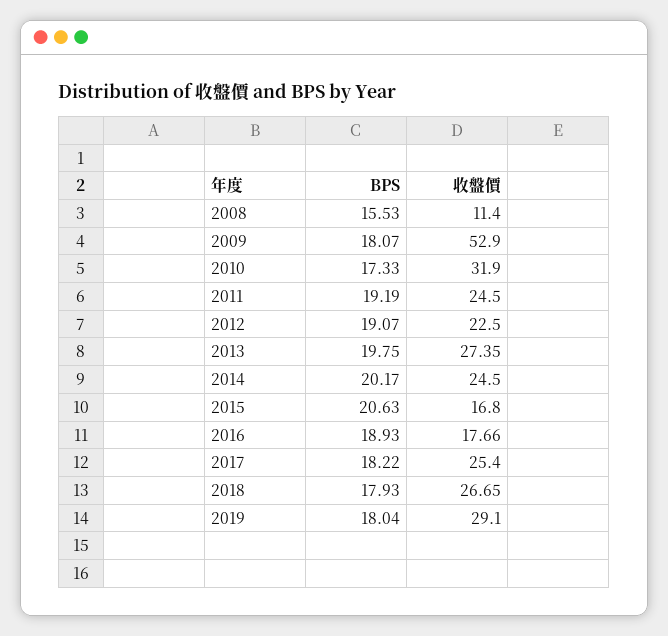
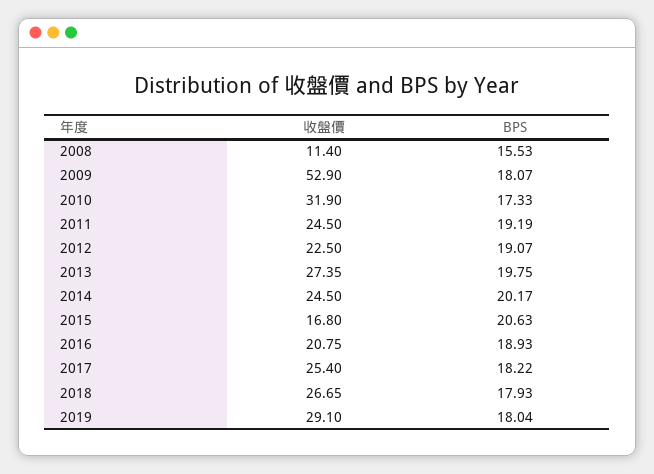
收盤價, 2016: 17.66 -> 20.75

